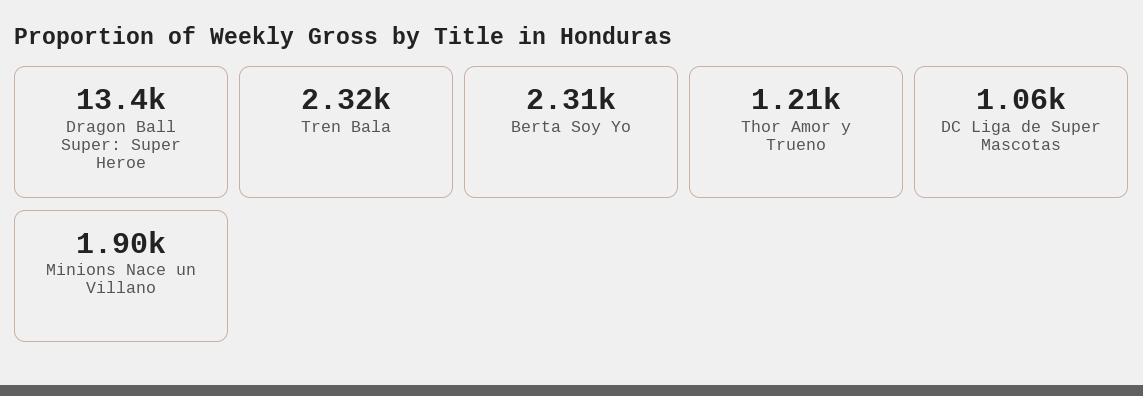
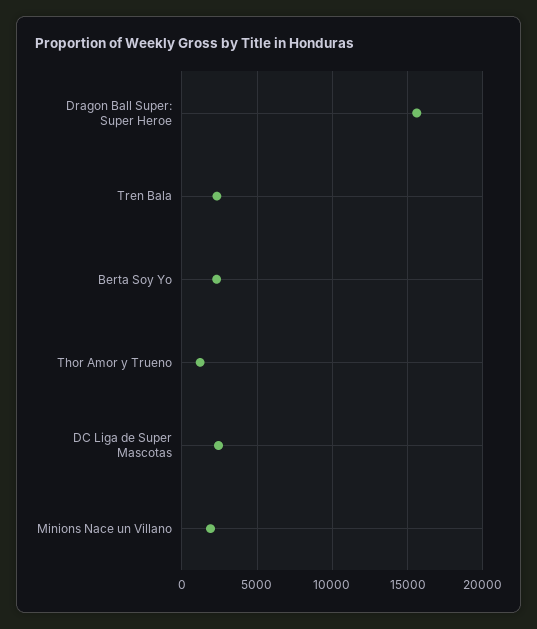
Dragon Ball Super: Super Heroe: 13400 -> 15500
DC Liga de Super Mascotas: 1060 -> 2500

